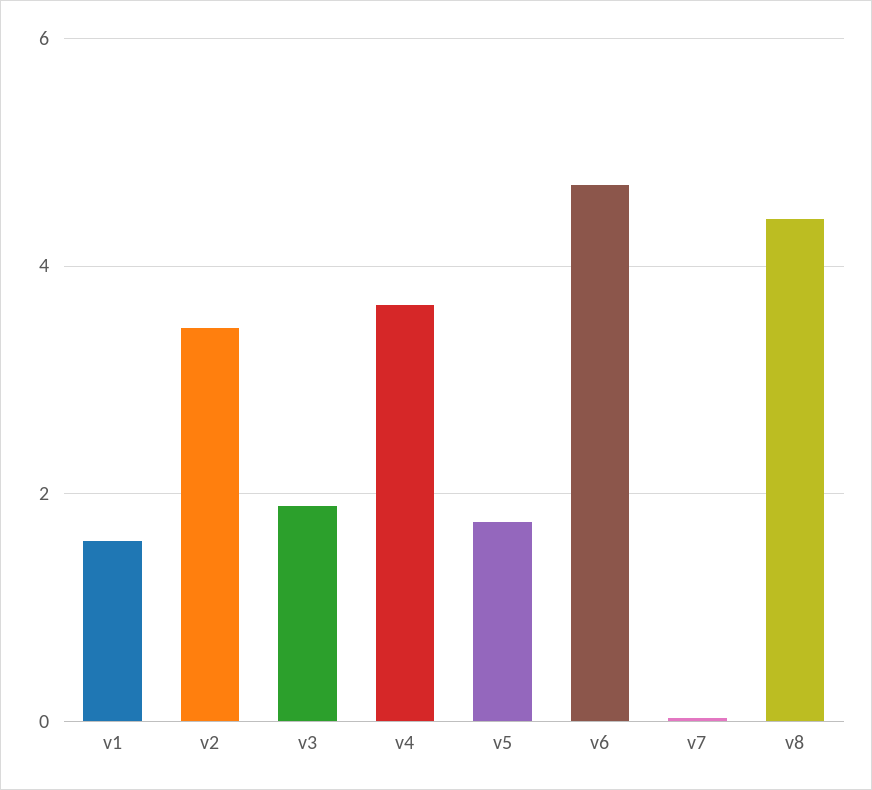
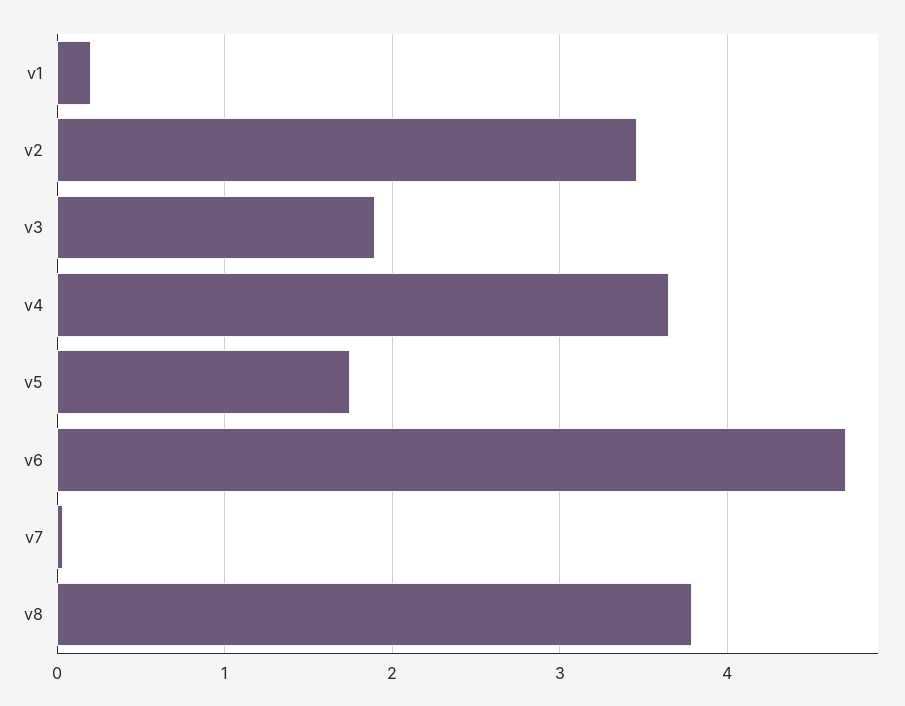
v1: 1.6 -> 0.2
v8: 4.4 -> 3.8

